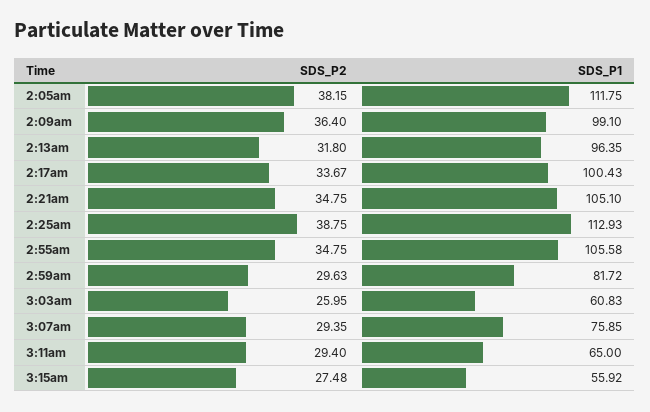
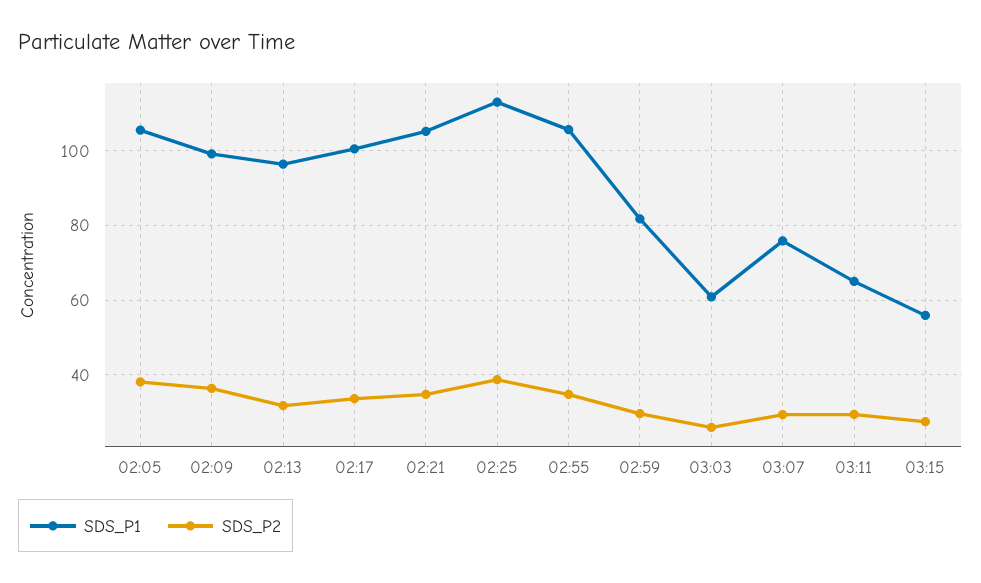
SDS_P1, 2:05am: 111.75 -> 106

